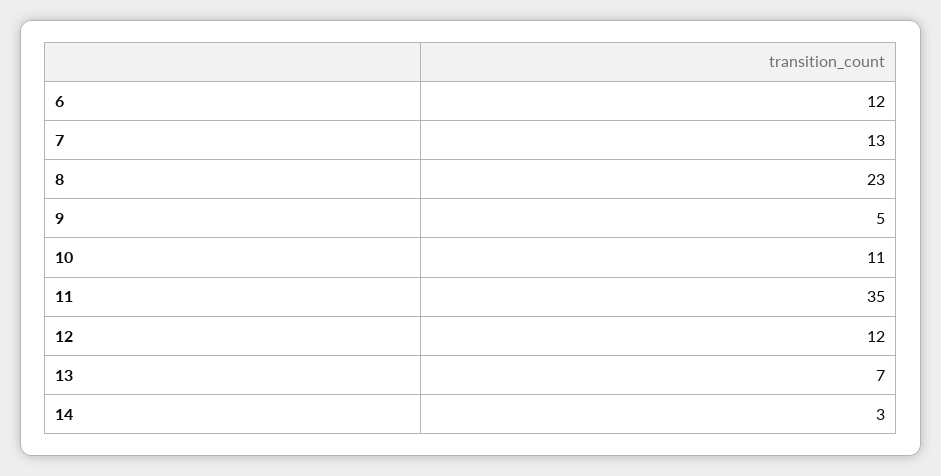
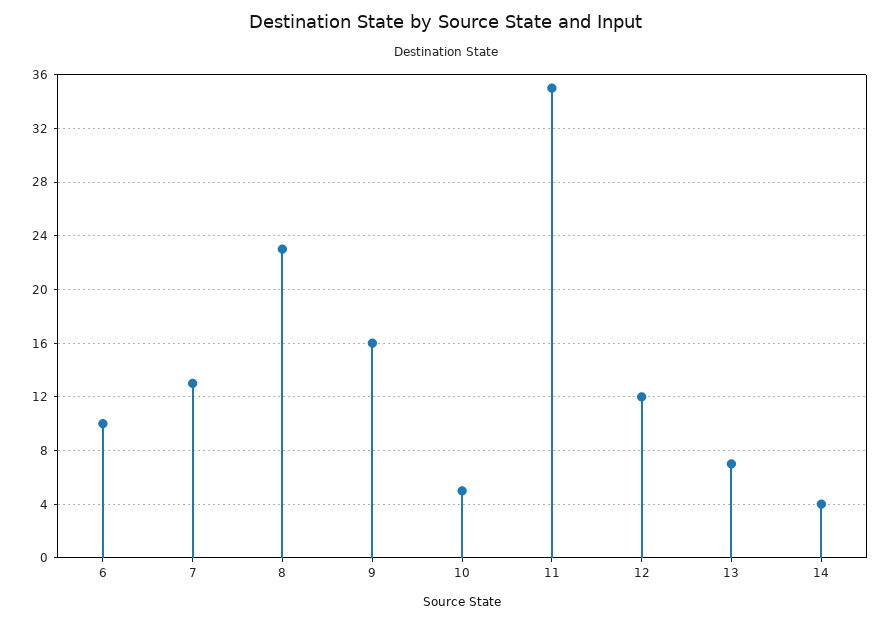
6: 12 -> 10
9: 5 -> 16
10: 11 -> 5
14: 3 -> 4

